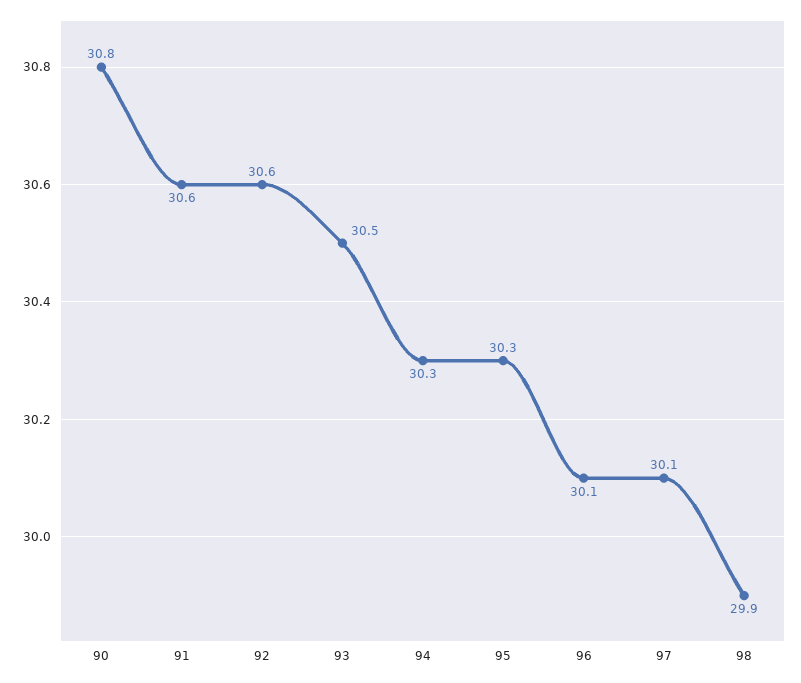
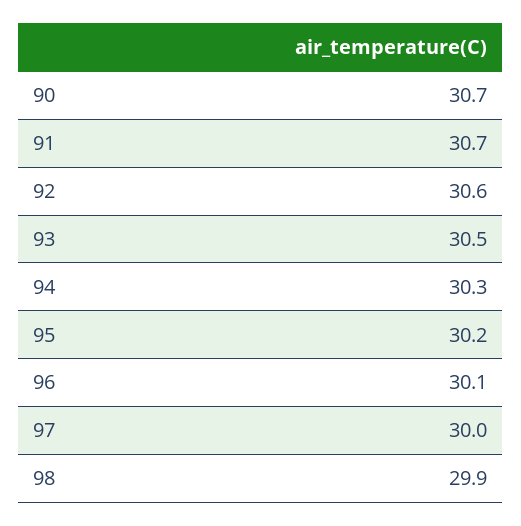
90: 30.8 -> 30.7
91: 30.6 -> 30.7
95: 30.3 -> 30.2
97: 30.1 -> 30

